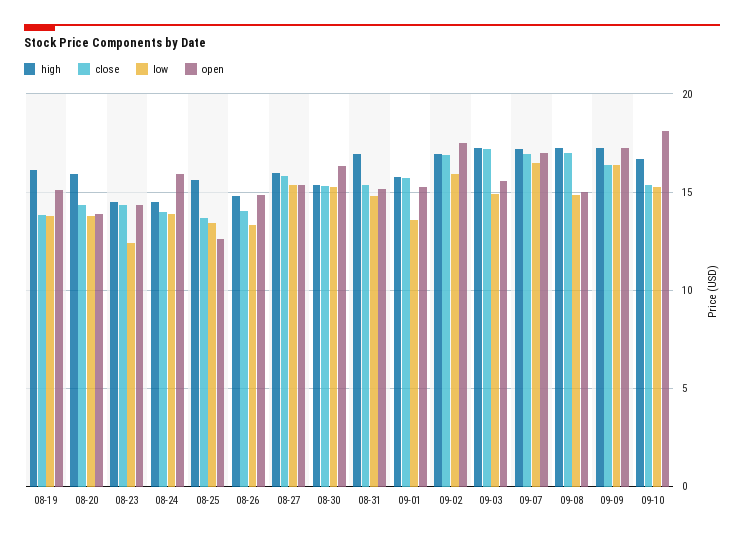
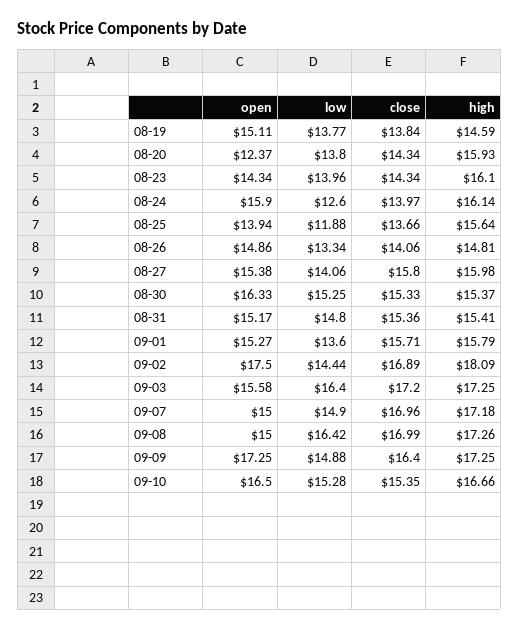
high, 08-19: 16 -> 14.59
open, 08-20: 14 -> 12.37
high, 08-23: 14.5 -> 16.1
low, 08-23: 12.5 -> 13.96
high, 08-24: 14.5 -> 16.14
low, 08-24: 14 -> 12.6
low, 08-25: 13.5 -> 11.88
open, 08-25: 12.5 -> 13.94
low, 08-27: 15.5 -> 14.06
high, 08-31: 17 -> 15.41
high, 09-02: 17 -> 18.09
low, 09-02: 16 -> 14.44
low, 09-03: 15 -> 16.4
low, 09-07: 16.5 -> 14.9
open, 09-07: 17 -> 15
low, 09-08: 15 -> 16.42
low, 09-09: 16.5 -> 14.88
open, 09-10: 18 -> 16.5

